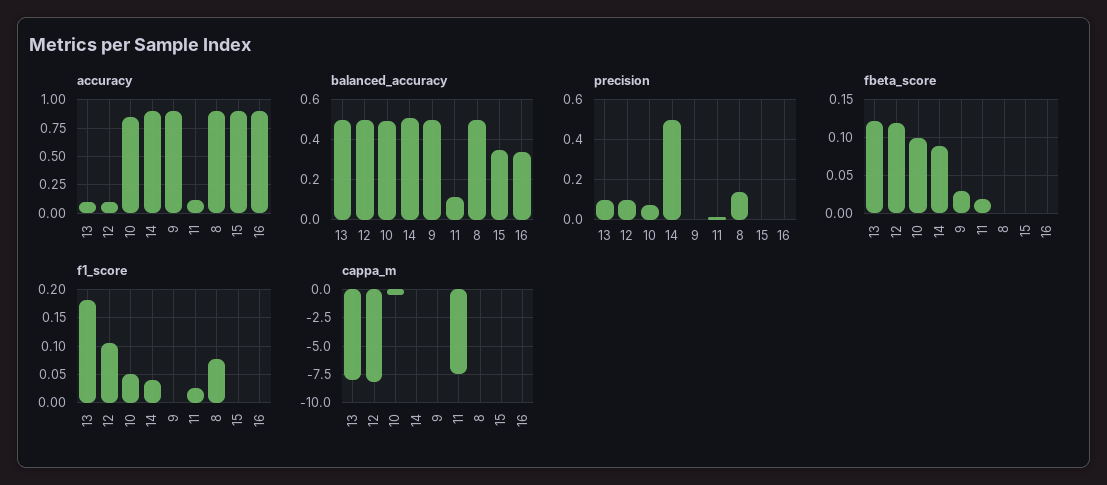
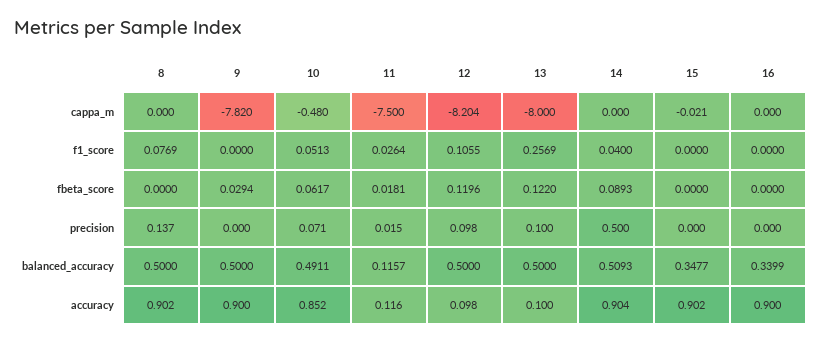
fbeta_score, 10: 0.1 -> 0.0617
f1_score, 13: 0.175 -> 0.2569
cappa_m, 9: 0 -> -7.82

